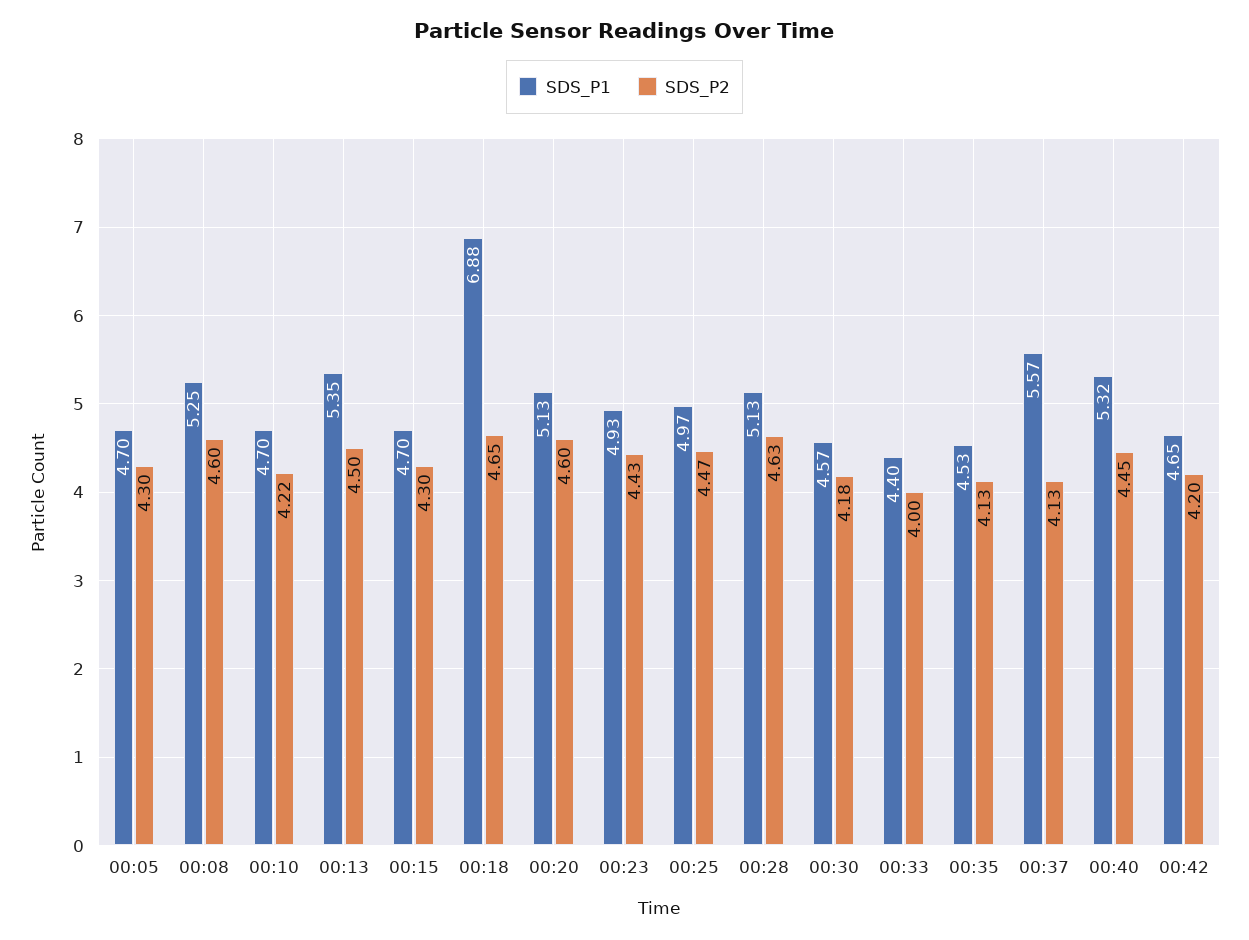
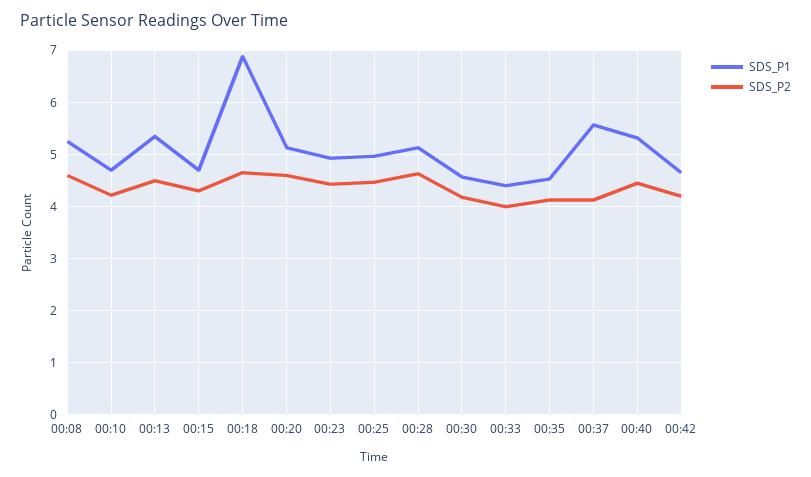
SDS_P1, 00:05: 4.7 -> none
SDS_P2, 00:05: 4.3 -> none

